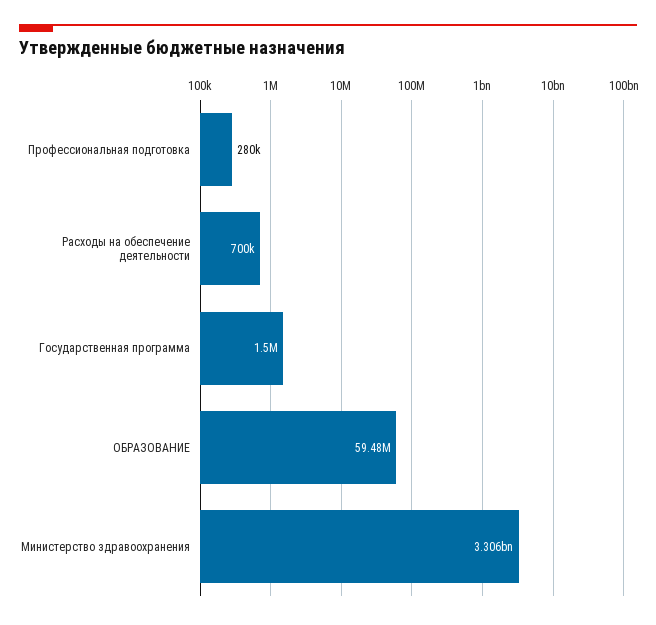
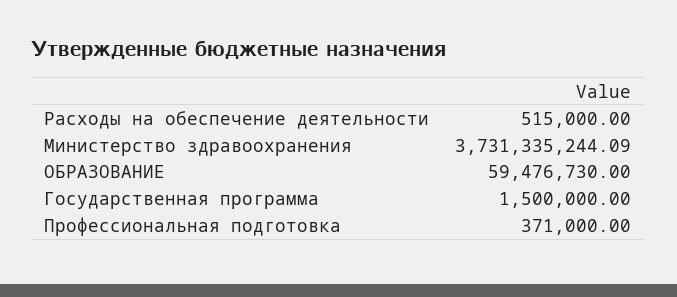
Профессиональная подготовка: 280000 -> 371000
Расходы на обеспечение деятельности: 700000 -> 515000
Министерство здравоохранения: 3306000000 -> 3731335244.09

